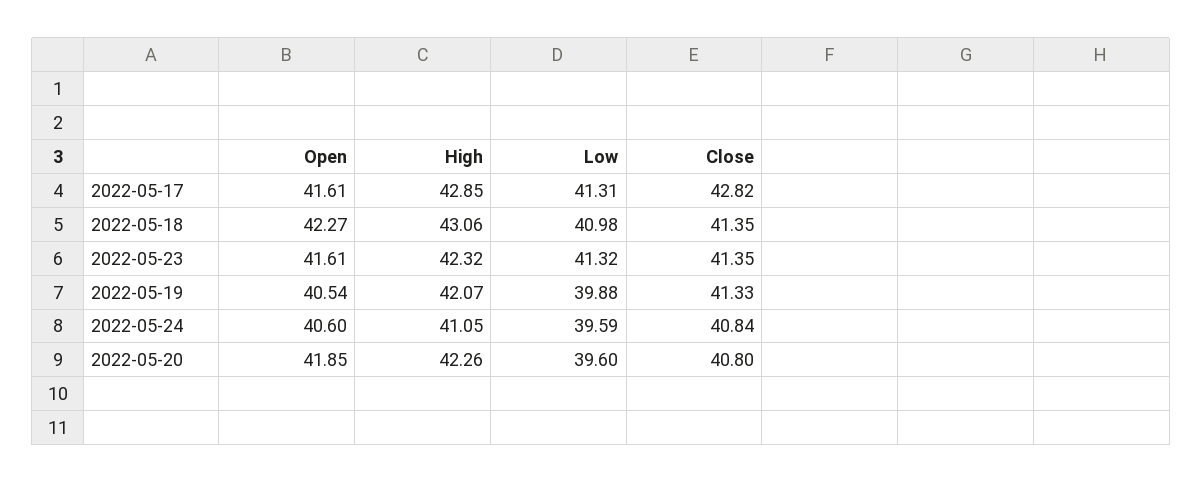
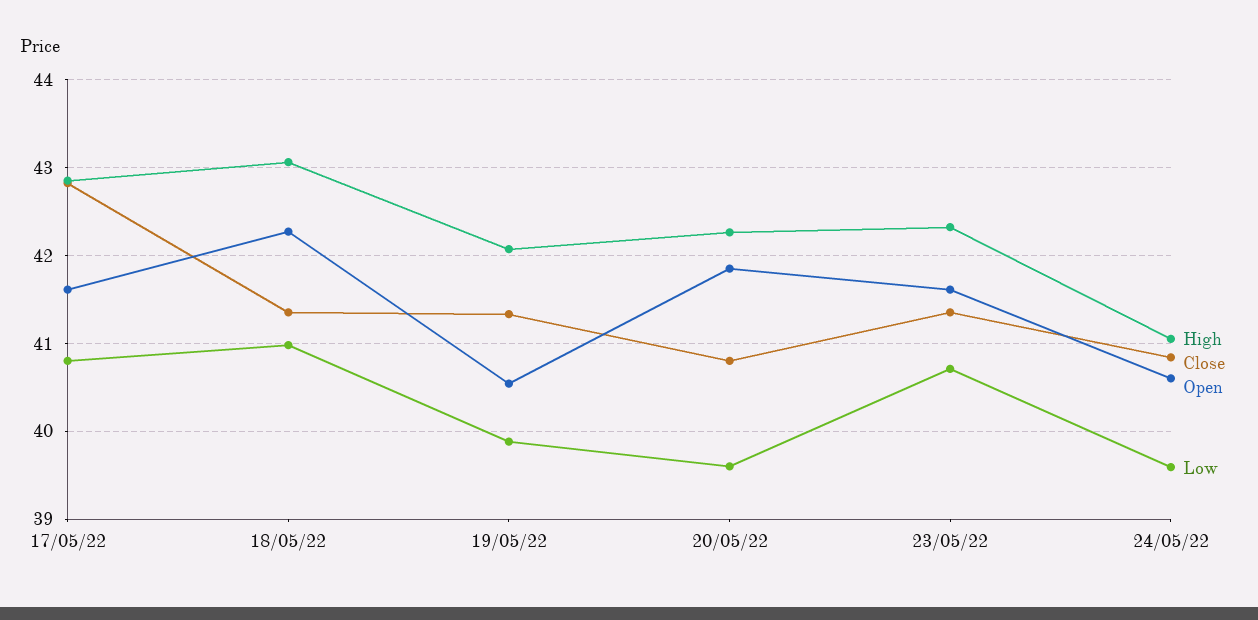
Low, 2022-05-17: 41.31 -> 40.8
Low, 2022-05-23: 41.32 -> 40.7

